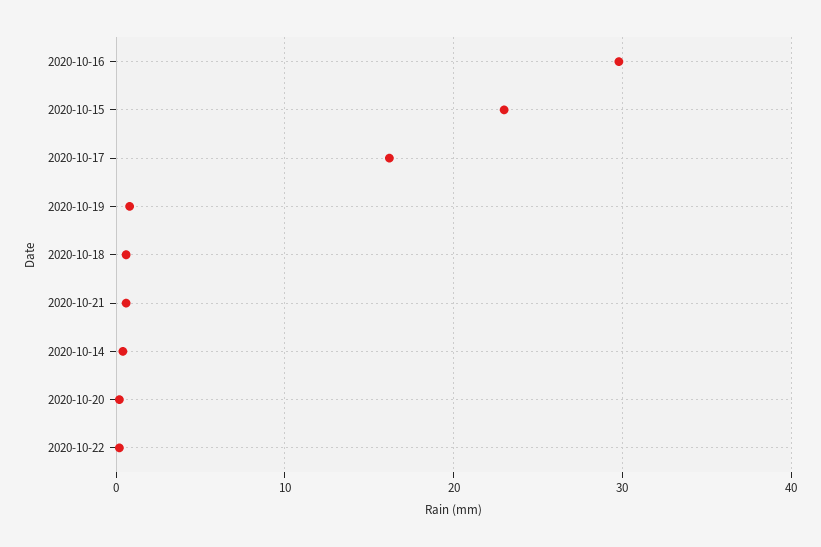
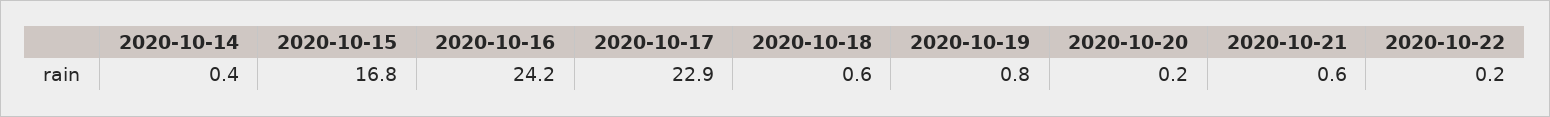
2020-10-16: 30 -> 24.2
2020-10-15: 23 -> 16.8
2020-10-17: 16 -> 22.9

